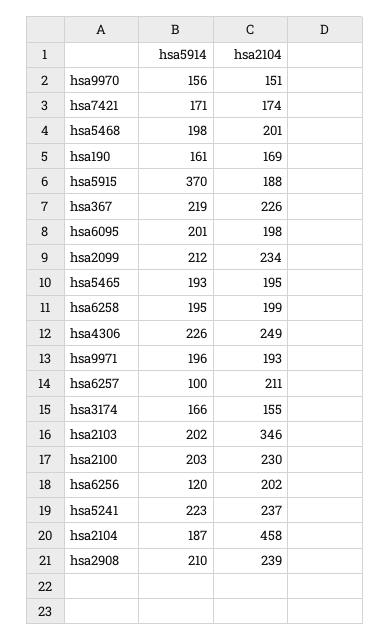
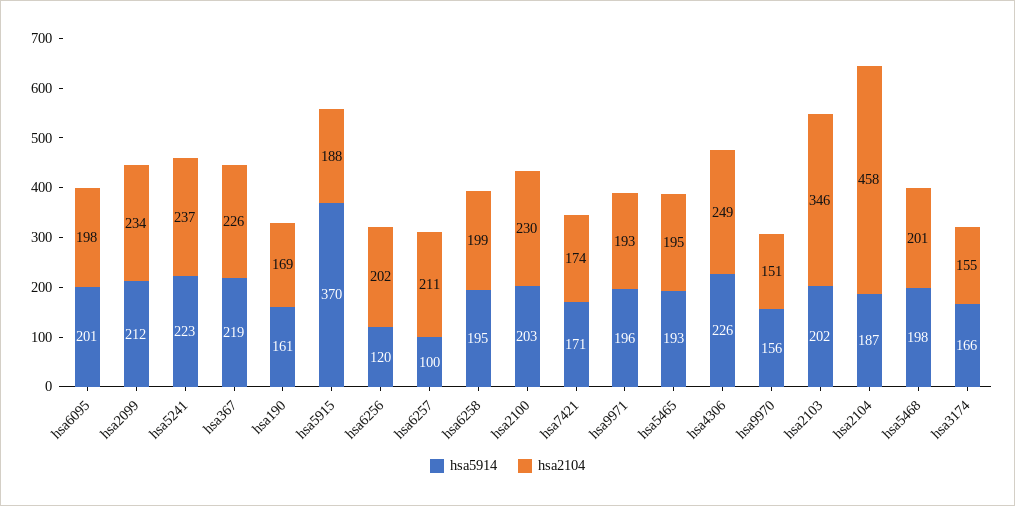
hsa5914, hsa2908: 210 -> none
hsa2104, hsa2908: 239 -> none

